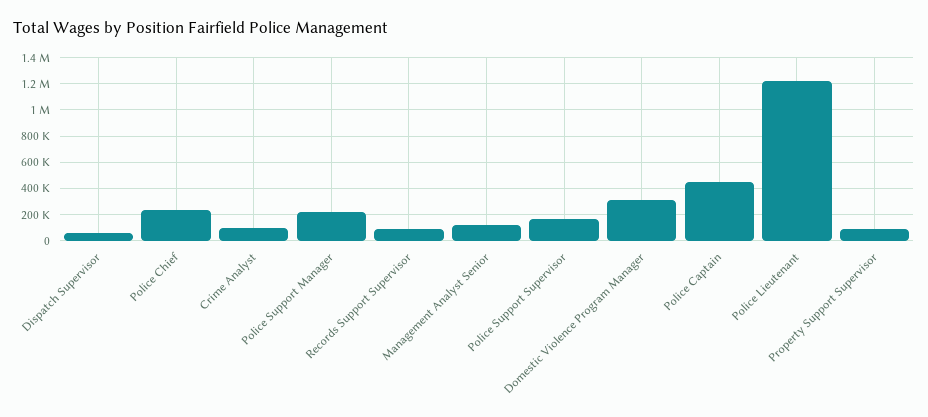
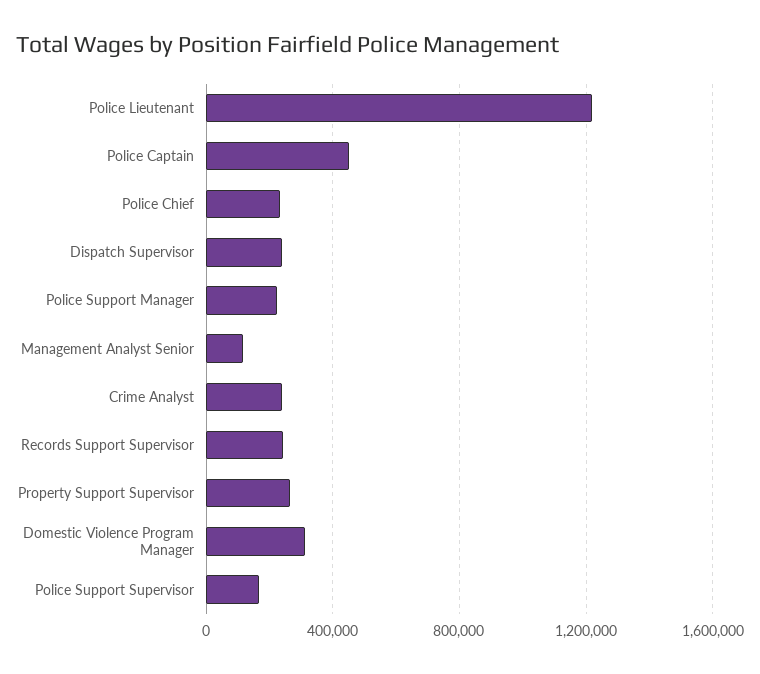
Dispatch Supervisor: 50000 -> 250000
Crime Analyst: 100000 -> 250000
Records Support Supervisor: 100000 -> 250000
Property Support Supervisor: 100000 -> 250000

